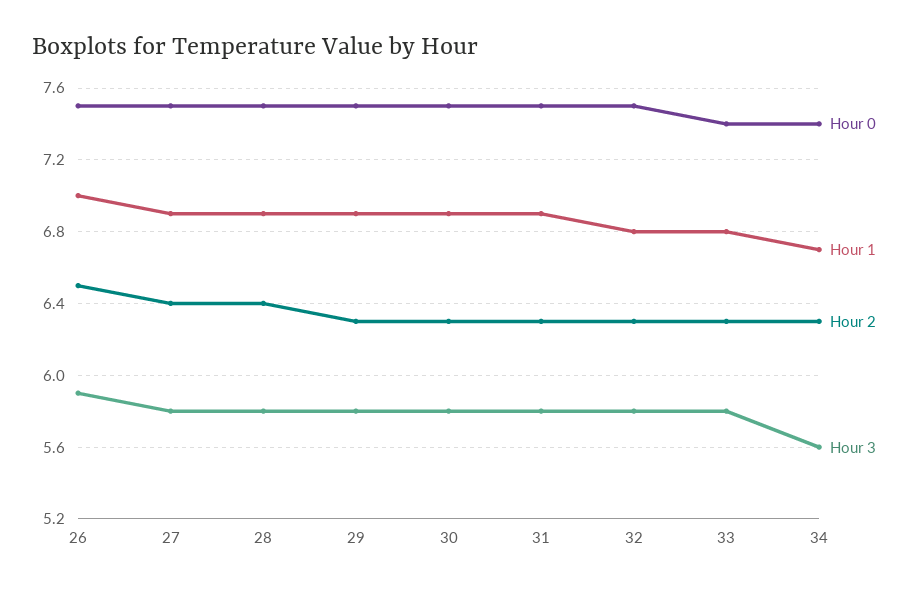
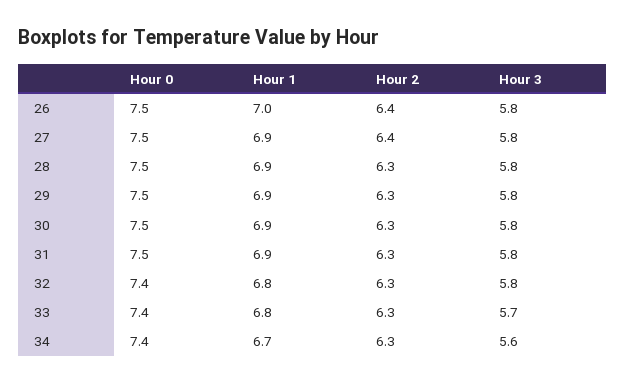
Hour 2, 26: 6.5 -> 6.4
Hour 3, 26: 5.9 -> 5.8
Hour 2, 28: 6.4 -> 6.3
Hour 0, 32: 7.5 -> 7.4
Hour 3, 33: 5.8 -> 5.7

